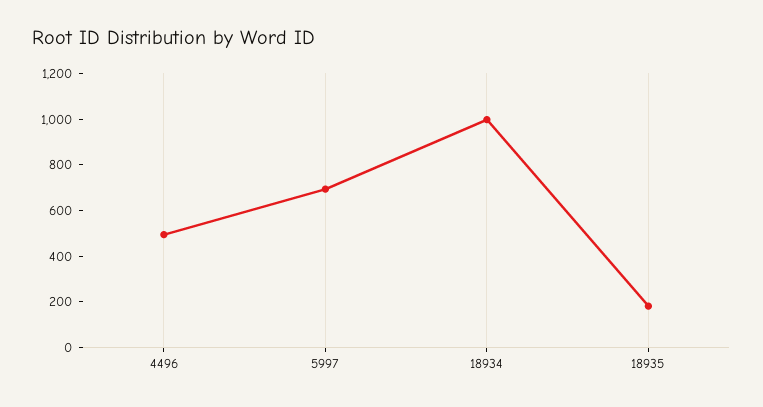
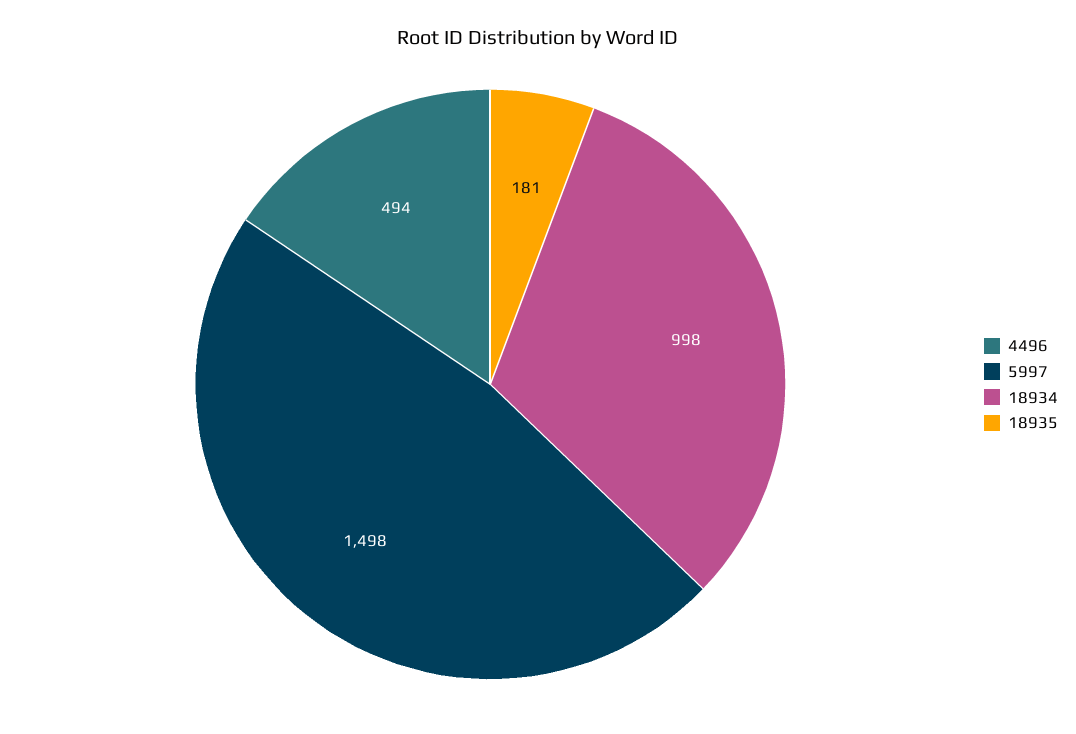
5997: 700 -> 1498

